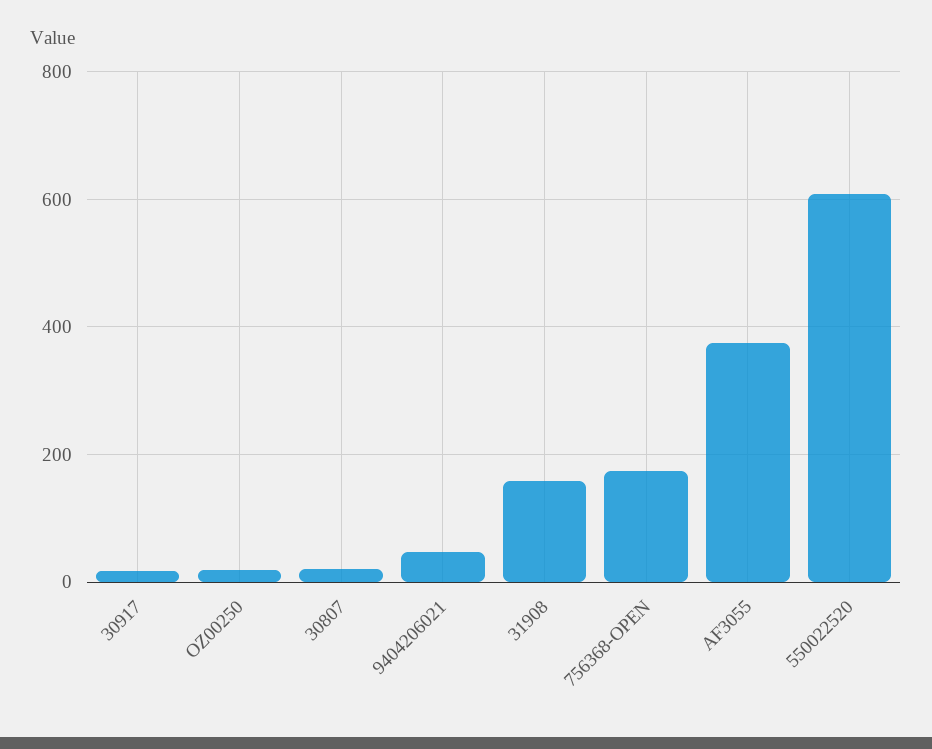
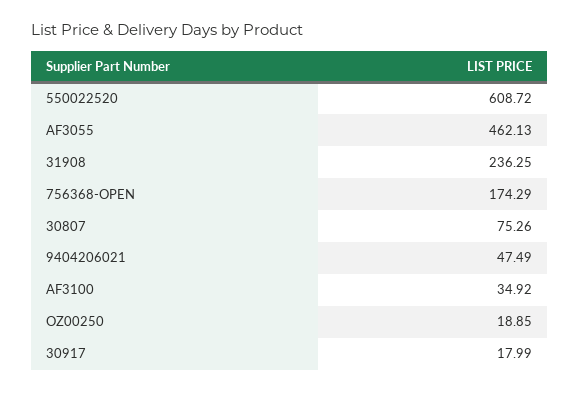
30807: 20 -> 75.26
31908: 160 -> 236.25
AF3055: 380 -> 462.13
AF3100: none -> 34.92

